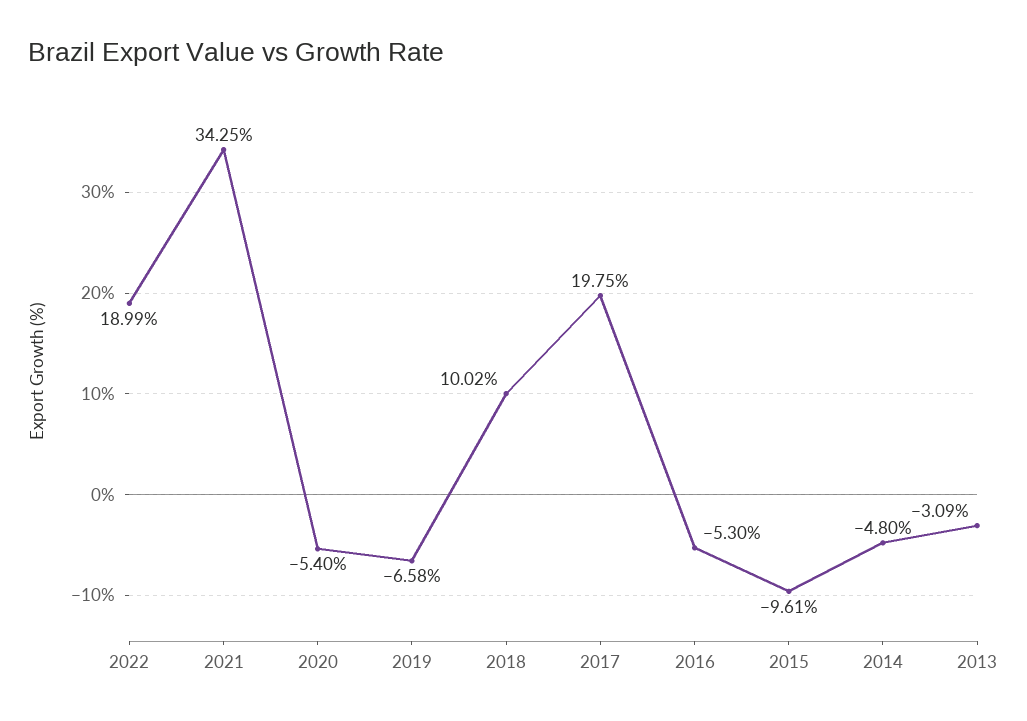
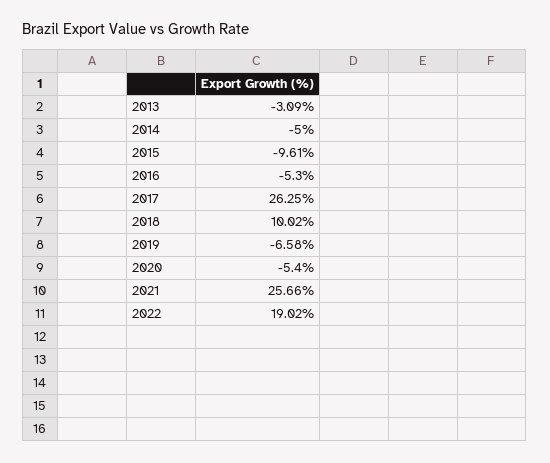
2022: 18.99 -> 19.02
2021: 34.25 -> 25.66
2017: 19.75 -> 26.25
2014: -4.8 -> -5

